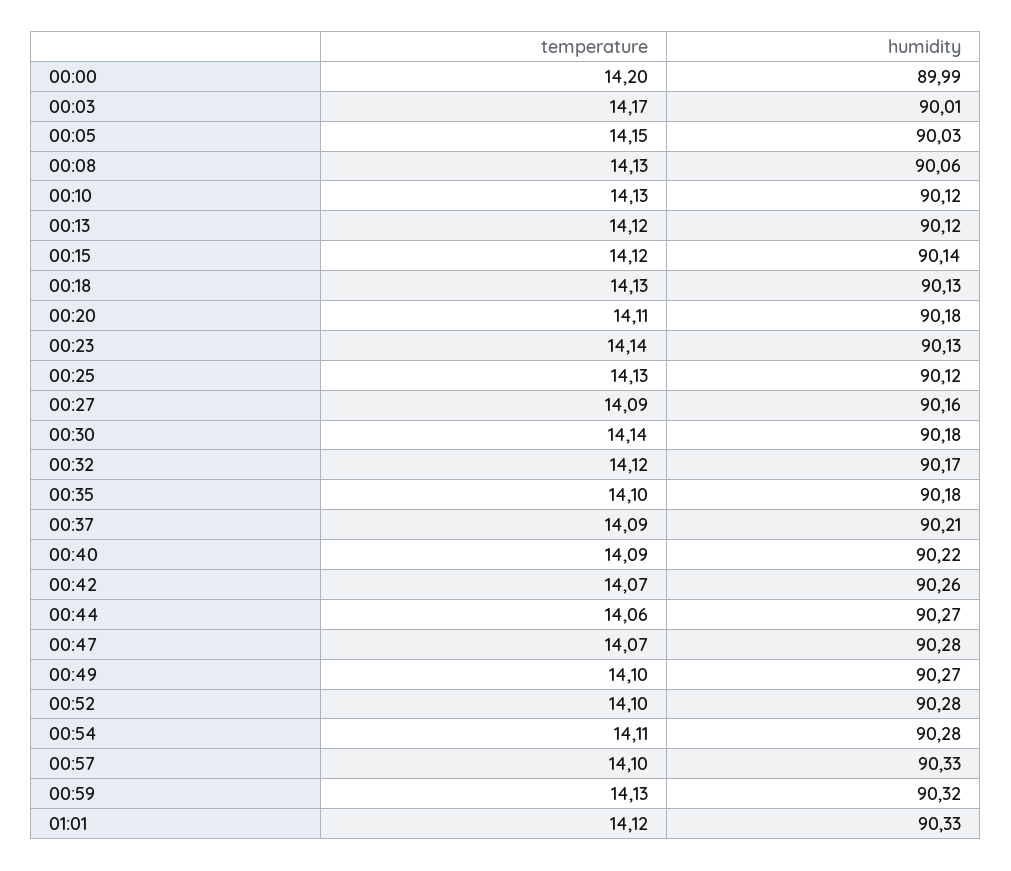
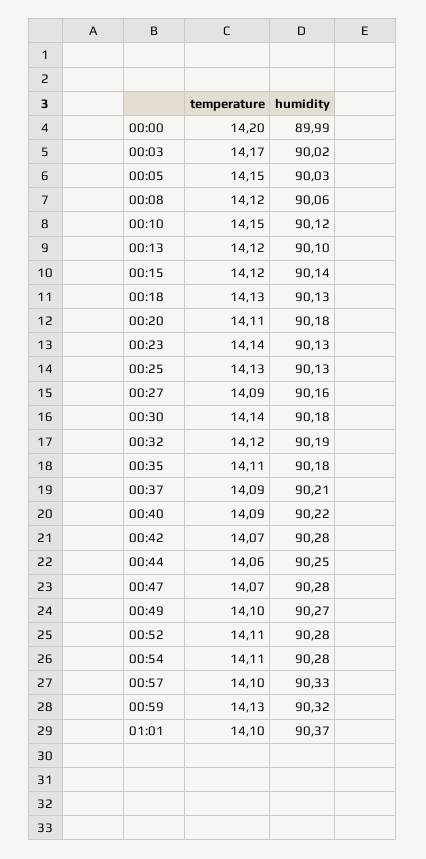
humidity, 00:03: 90.01 -> 90.02
temperature, 00:08: 14.13 -> 14.12
temperature, 00:10: 14.13 -> 14.15
humidity, 00:13: 90.12 -> 90.1
humidity, 00:25: 90.12 -> 90.13
humidity, 00:32: 90.17 -> 90.19
temperature, 00:35: 14.1 -> 14.11
humidity, 00:42: 90.26 -> 90.28
humidity, 00:44: 90.27 -> 90.25
temperature, 00:52: 14.1 -> 14.11
temperature, 01:01: 14.12 -> 14.1
humidity, 01:01: 90.33 -> 90.37

